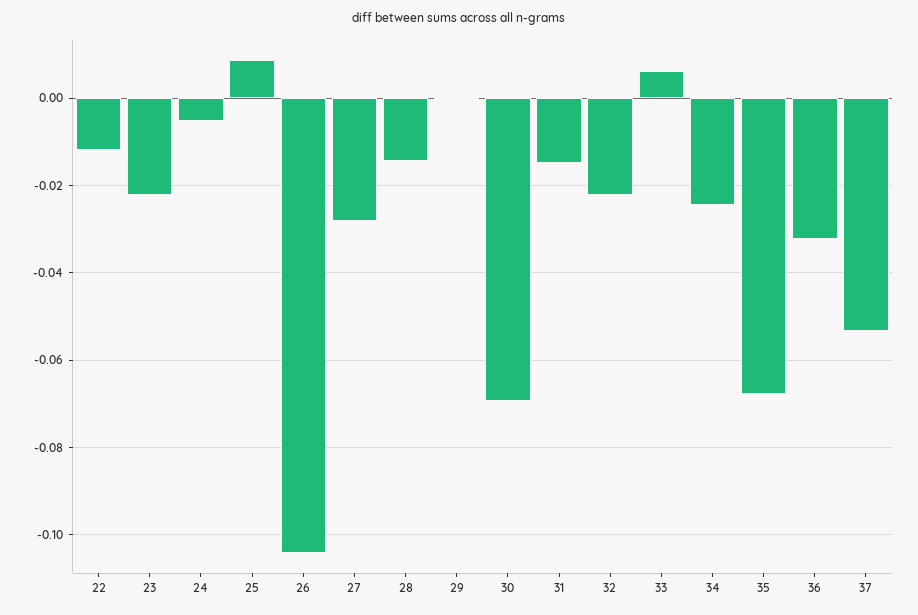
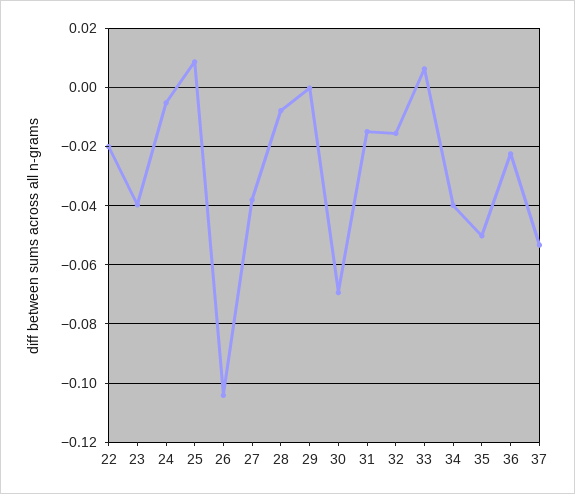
22: -0.012 -> -0.02
23: -0.022 -> -0.04
27: -0.028 -> -0.0375
28: -0.014 -> -0.0075
32: -0.022 -> -0.015
34: -0.024 -> -0.04
35: -0.068 -> -0.05
36: -0.032 -> -0.0225

